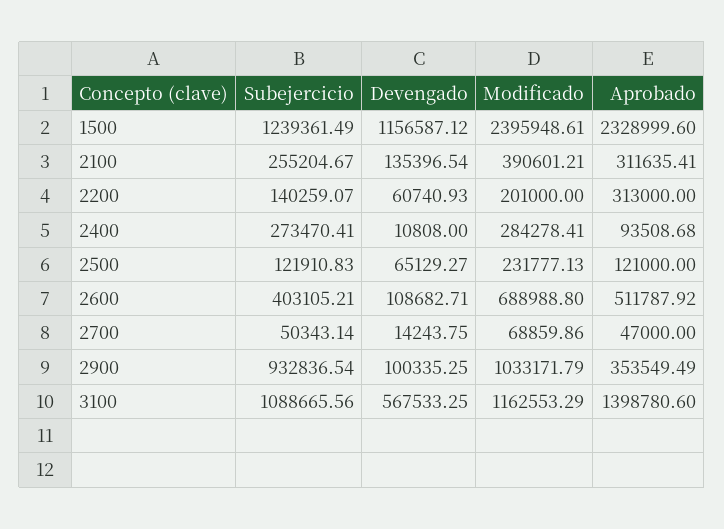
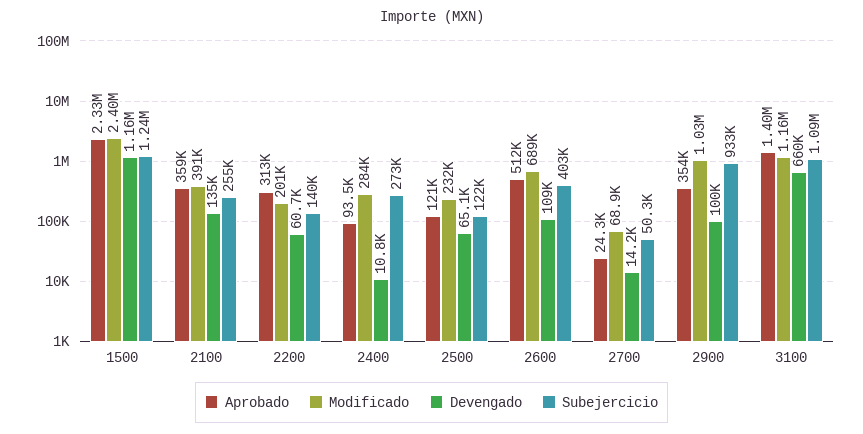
Aprobado, 2100: 311635.41 -> 359000
Aprobado, 2700: 47000 -> 24300
Devengado, 3100: 567533.25 -> 660000

